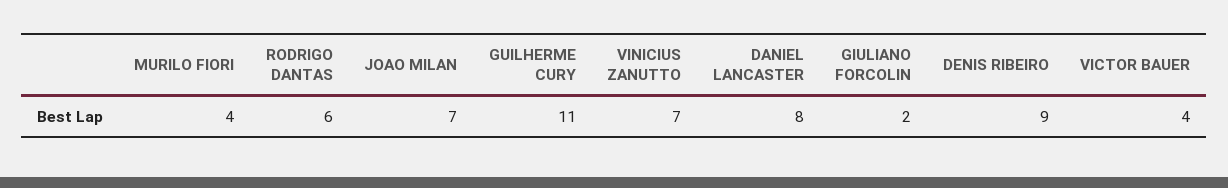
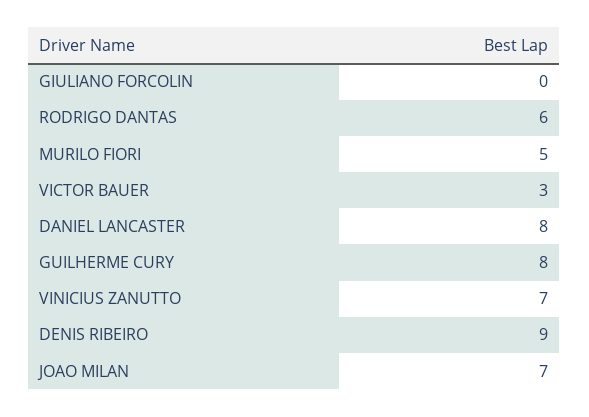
MURILO FIORI: 4 -> 5
GUILHERME CURY: 11 -> 8
GIULIANO FORCOLIN: 2 -> 0
VICTOR BAUER: 4 -> 3

